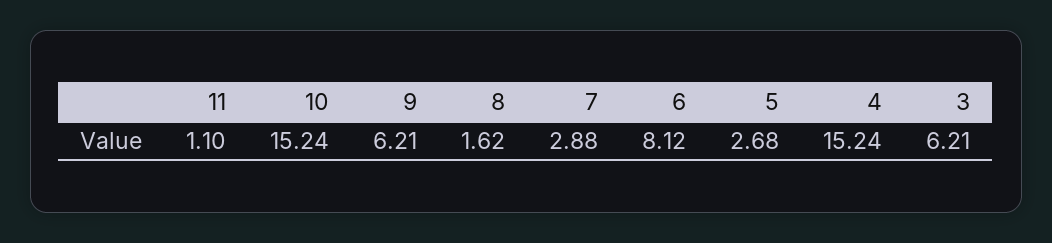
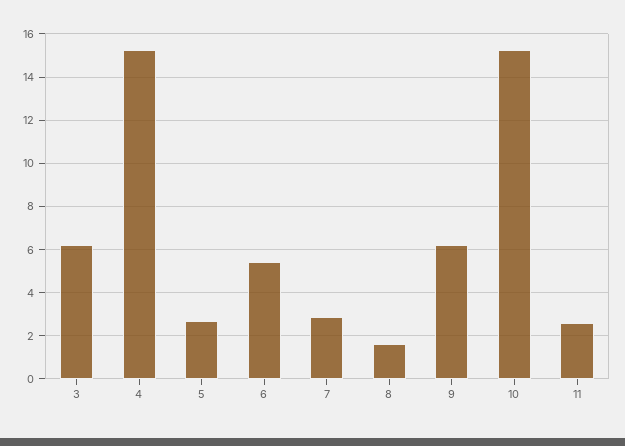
11: 1.1 -> 2.5
6: 8.12 -> 5.5

